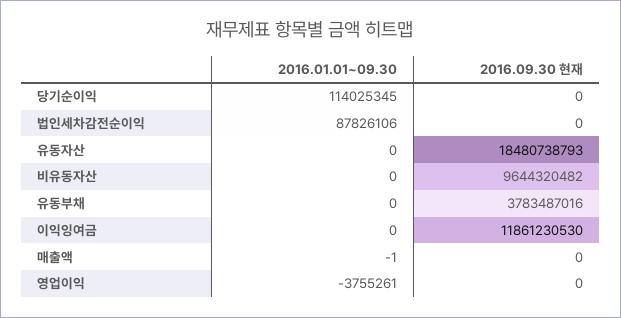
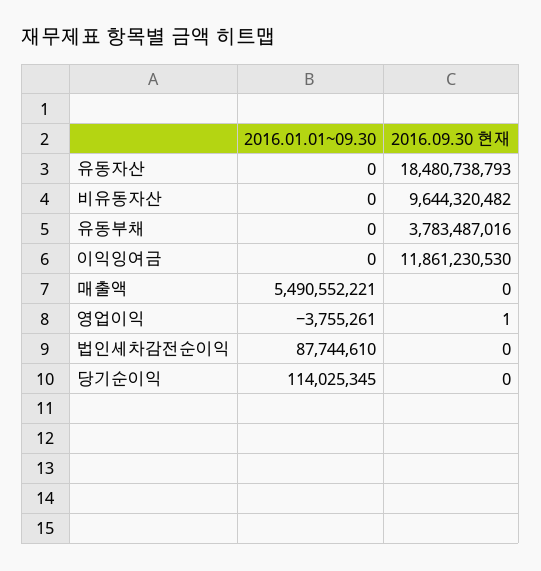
2016.01.01~09.30, 법인세차감전순이익: 87826106 -> 87744610
2016.01.01~09.30, 매출액: -1 -> 5490552221
2016.09.30 현재, 영업이익: 0 -> 1

